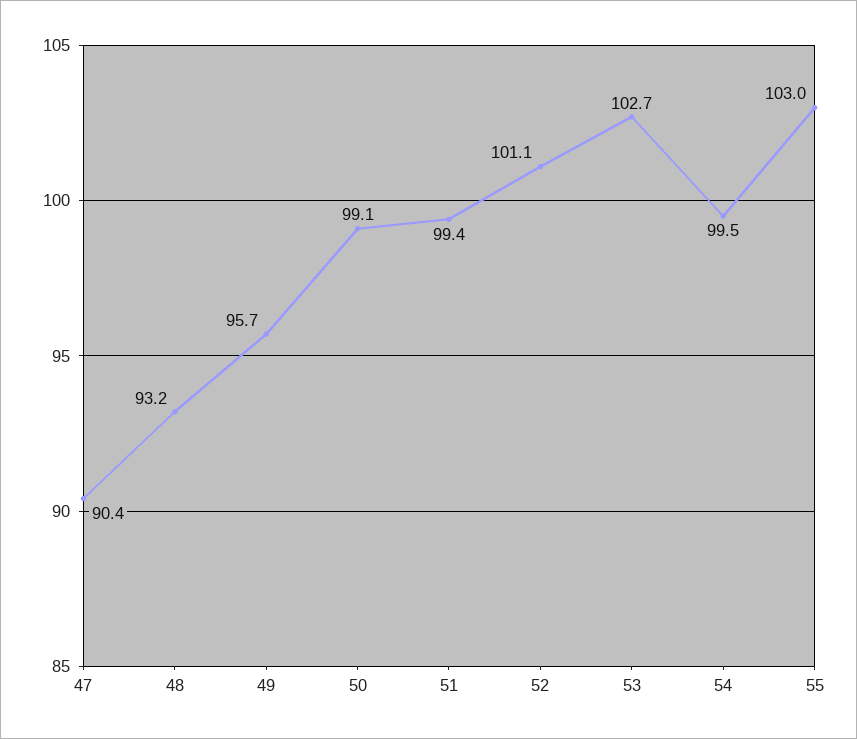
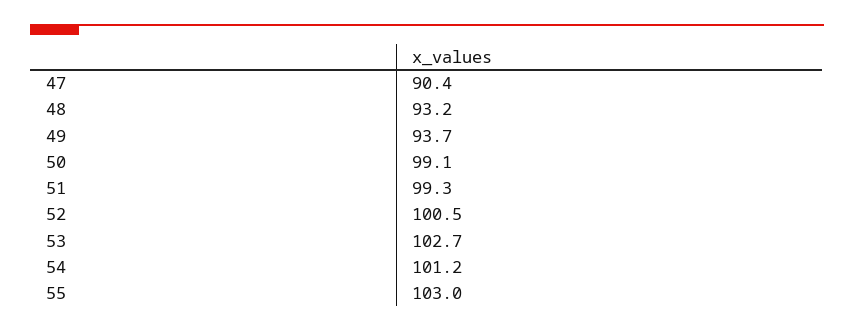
49: 95.7 -> 93.7
51: 99.4 -> 99.3
52: 101.1 -> 100.5
54: 99.5 -> 101.2

